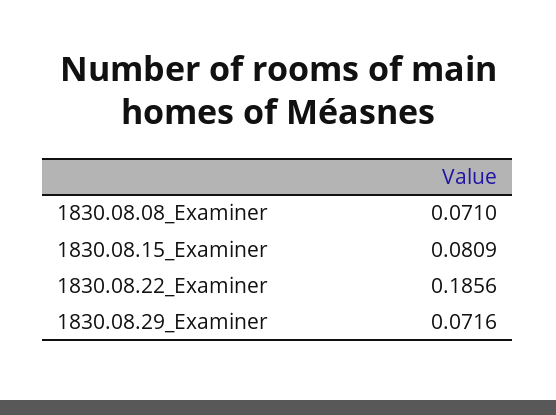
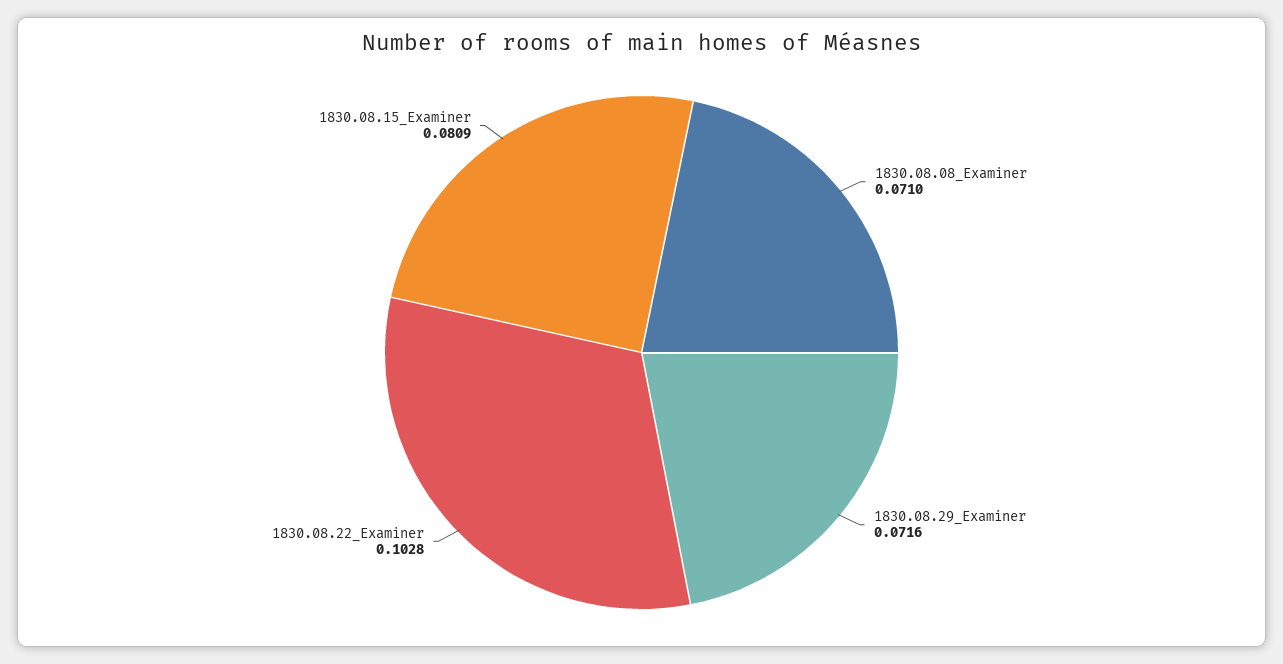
1830.08.22_Examiner: 0.1856 -> 0.1028

